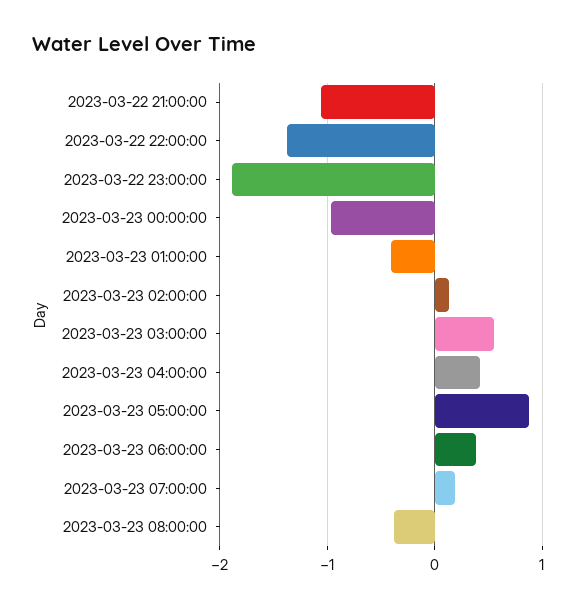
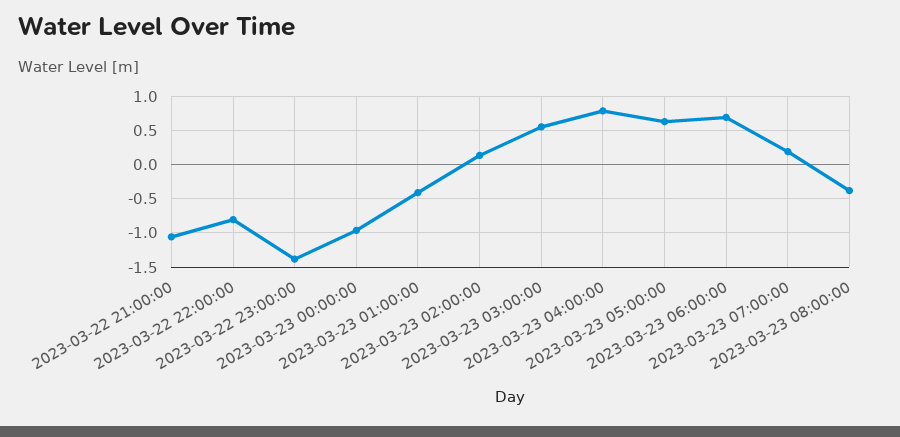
2023-03-22 22:00:00: -1.4 -> -0.8
2023-03-22 23:00:00: -1.9 -> -1.4
2023-03-23 04:00:00: 0.4 -> 0.8
2023-03-23 05:00:00: 0.9 -> 0.6
2023-03-23 06:00:00: 0.4 -> 0.7

